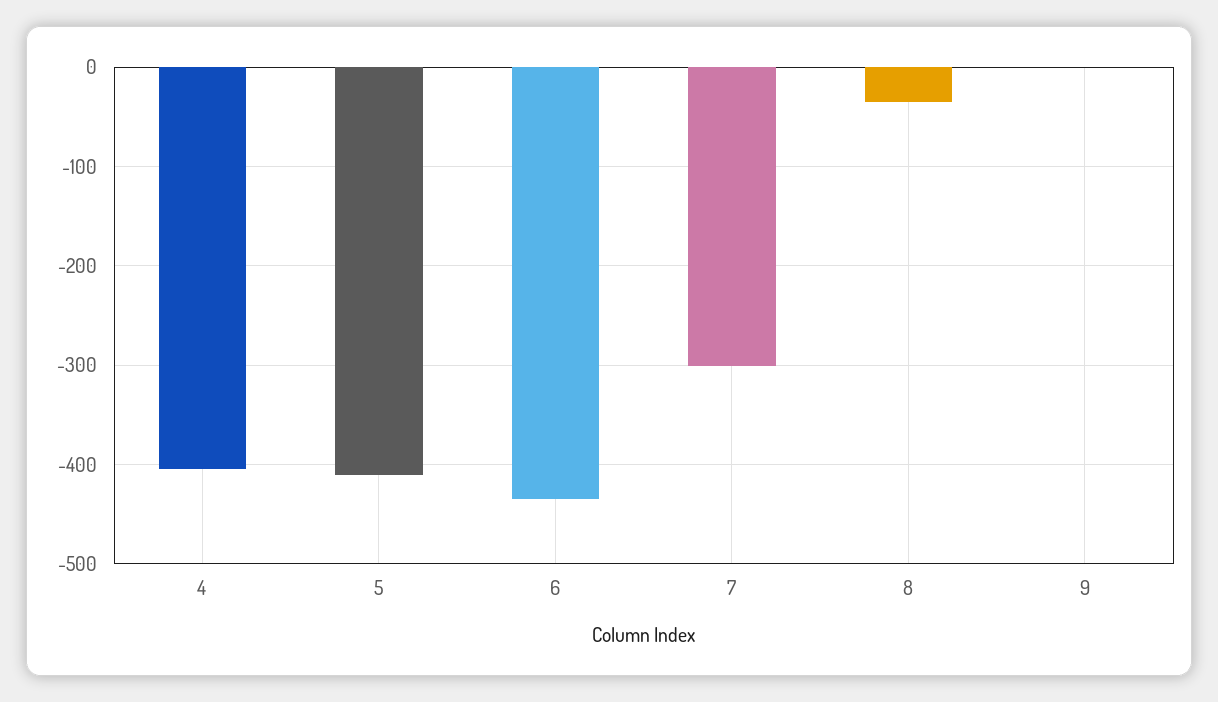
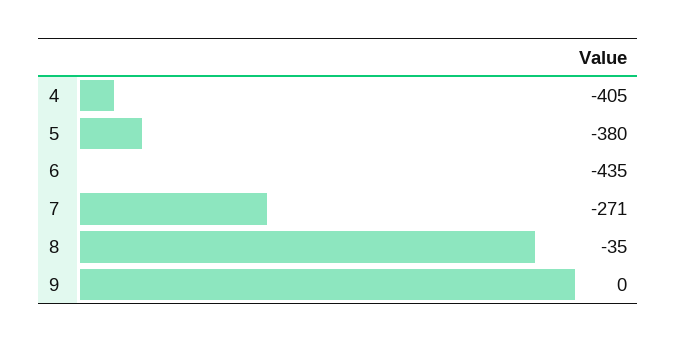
5: -410 -> -380
7: -300 -> -271

